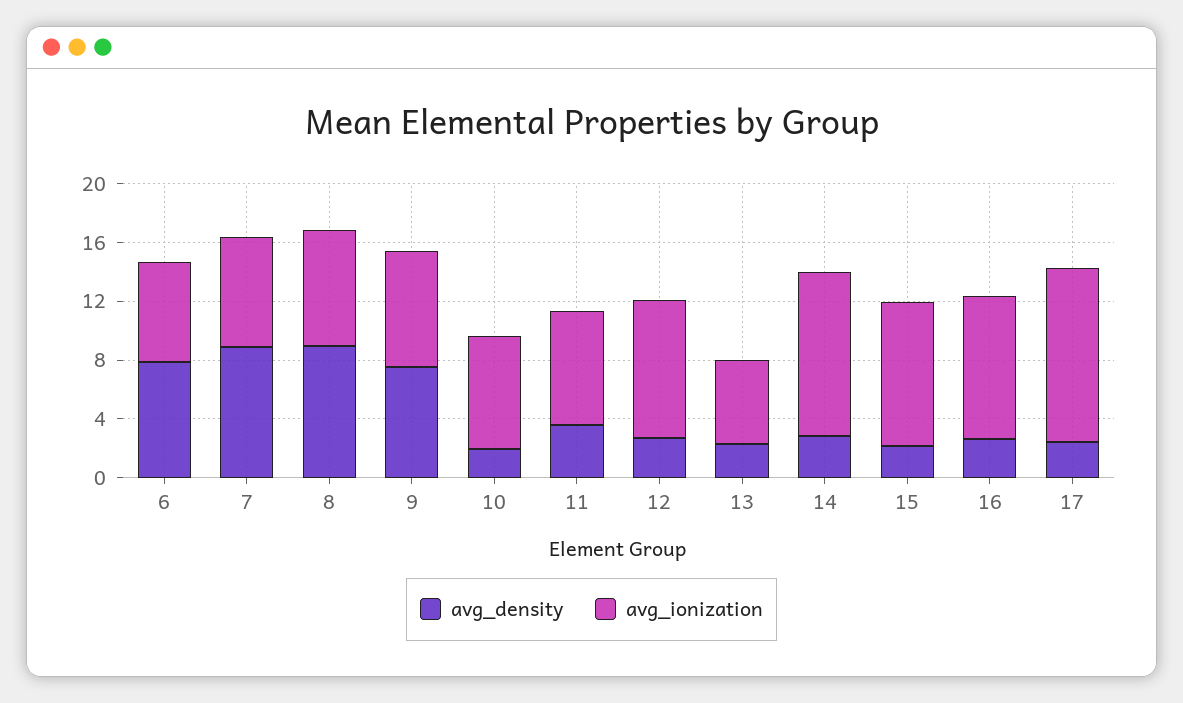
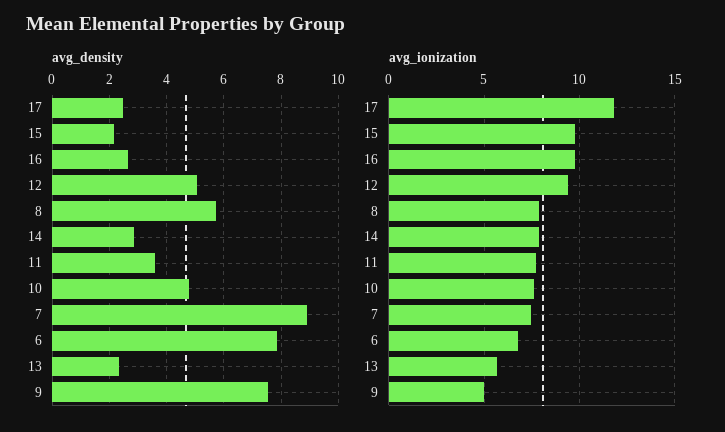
avg_density, 8: 9 -> 5.75
avg_ionization, 9: 8 -> 5
avg_density, 10: 2 -> 4.75
avg_density, 12: 3 -> 5
avg_ionization, 14: 11 -> 8

